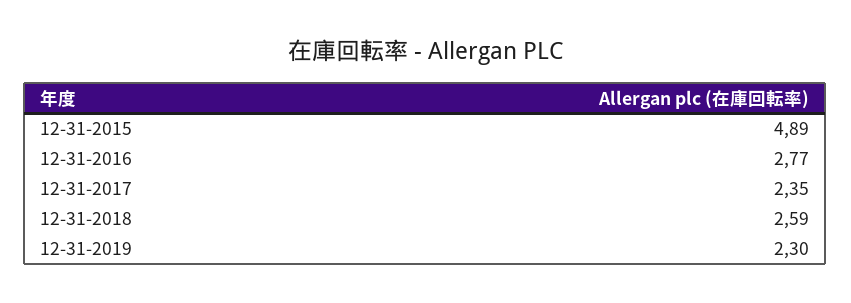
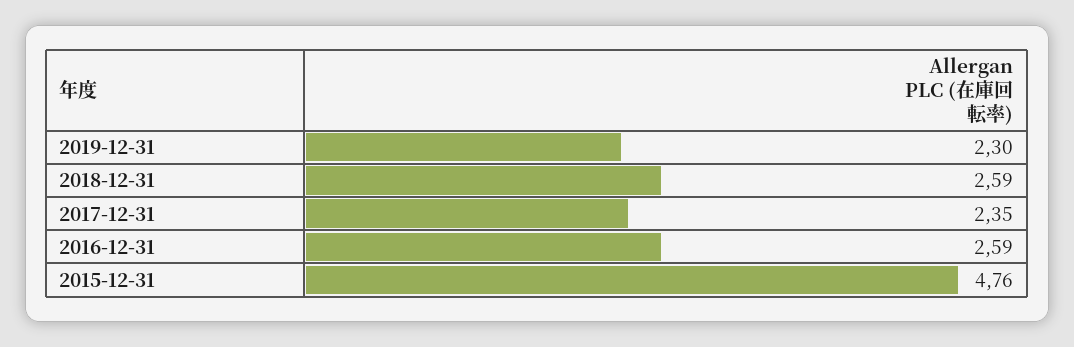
12-31-2015: 4.89 -> 4.76
12-31-2016: 2.77 -> 2.59

